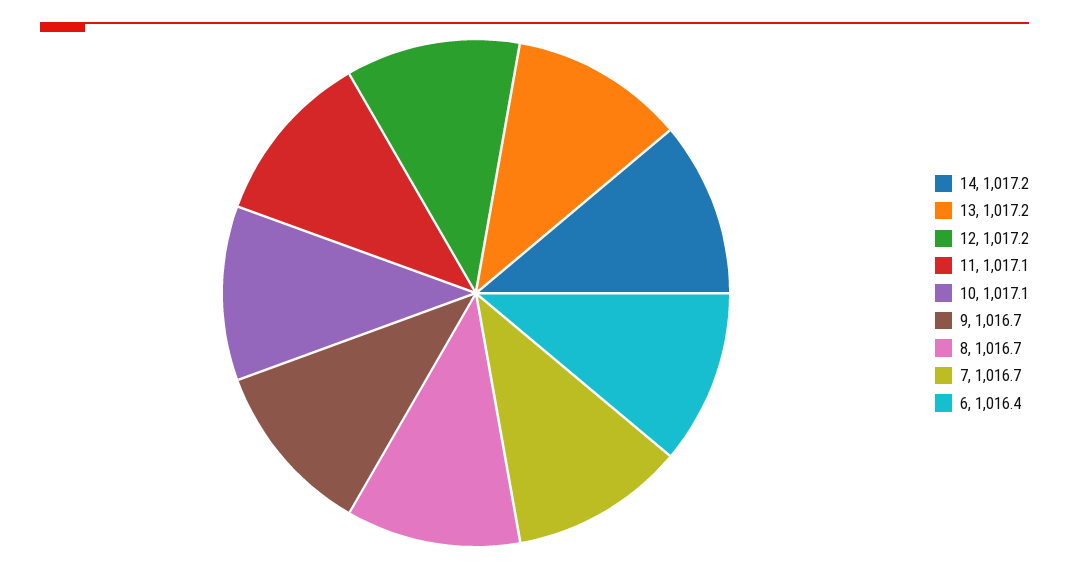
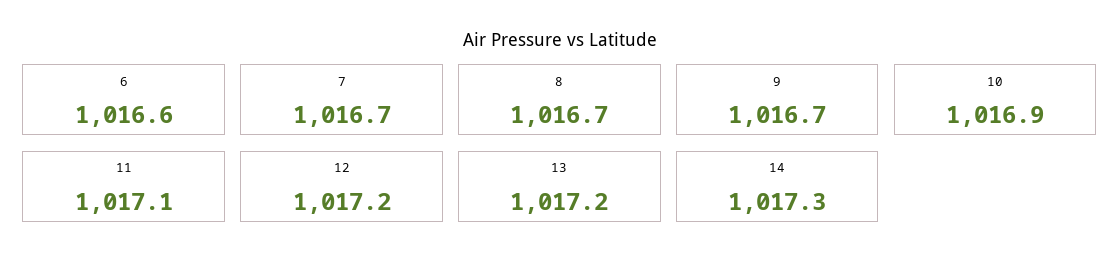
14: 1017.2 -> 1017.3
10: 1017.1 -> 1016.9
6: 1016.4 -> 1016.6

